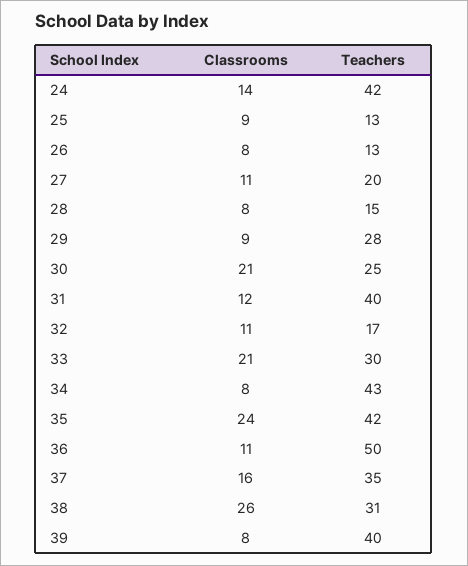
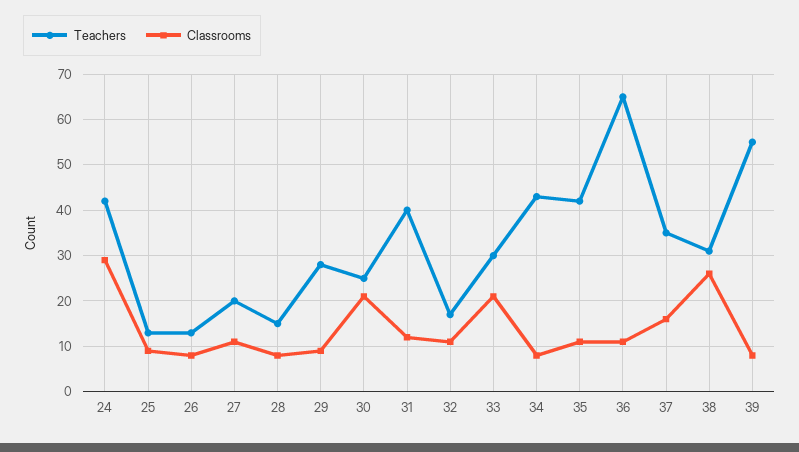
Classrooms, 24: 14 -> 30
Classrooms, 35: 24 -> 10
Teachers, 36: 50 -> 65
Teachers, 39: 40 -> 55

